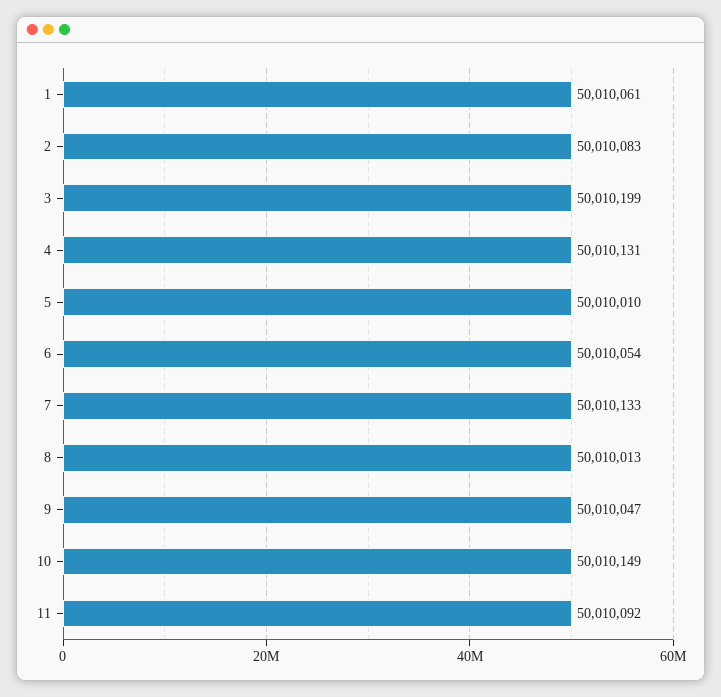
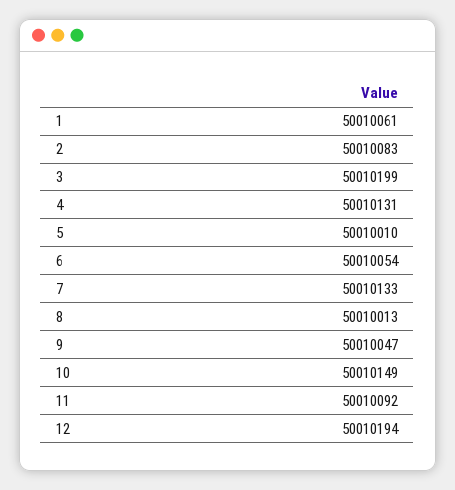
12: none -> 50010194

